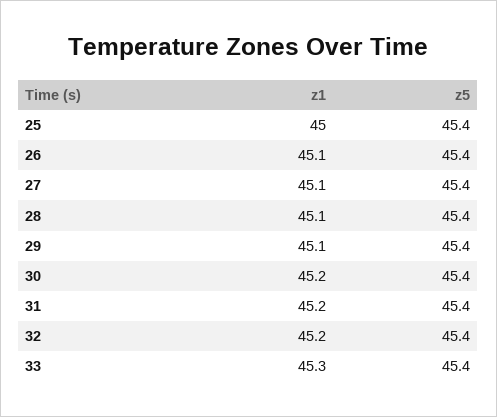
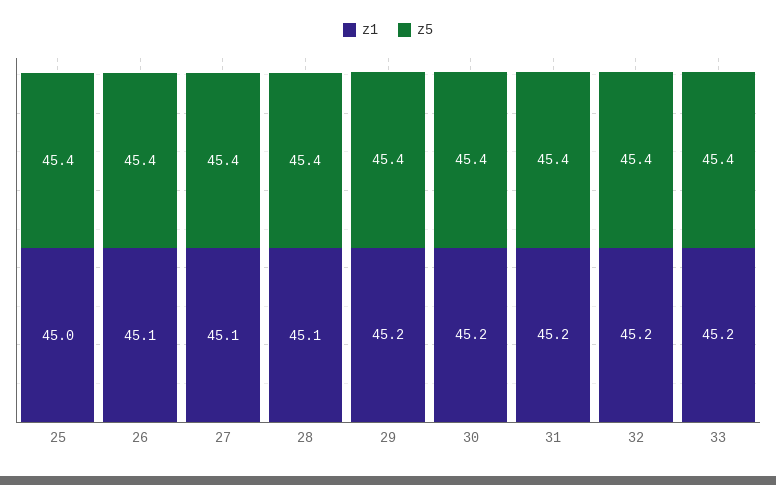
z1, 29: 45.1 -> 45.2
z1, 33: 45.3 -> 45.2

